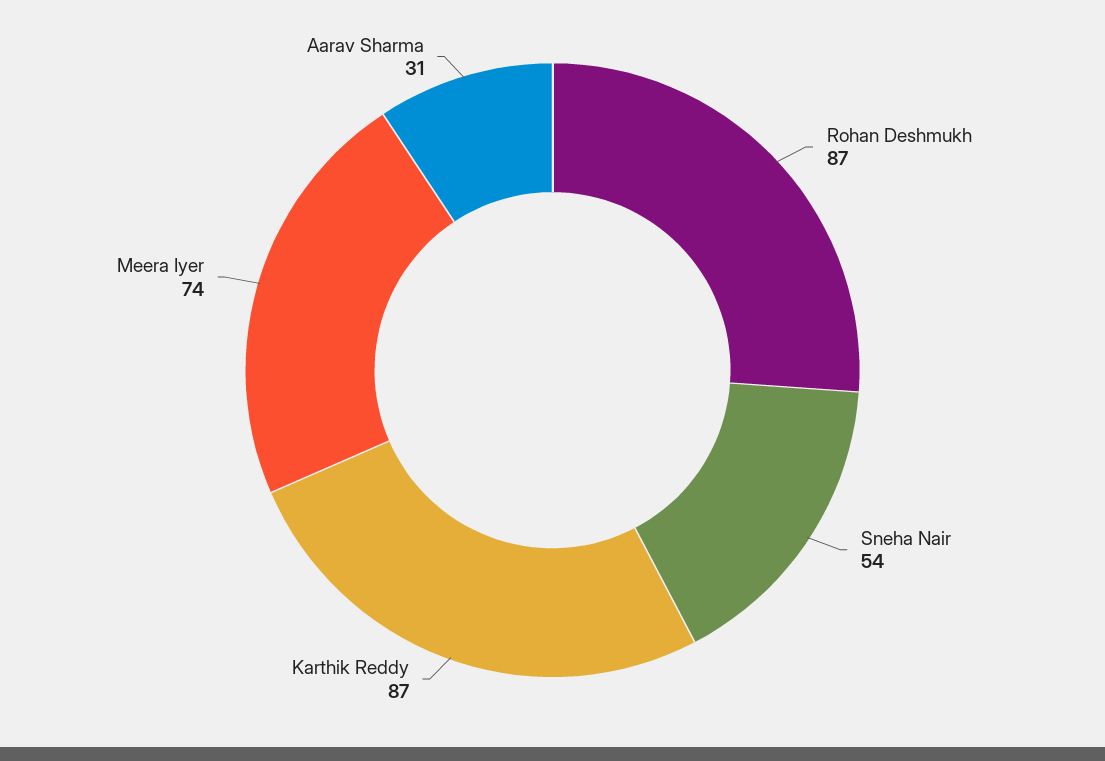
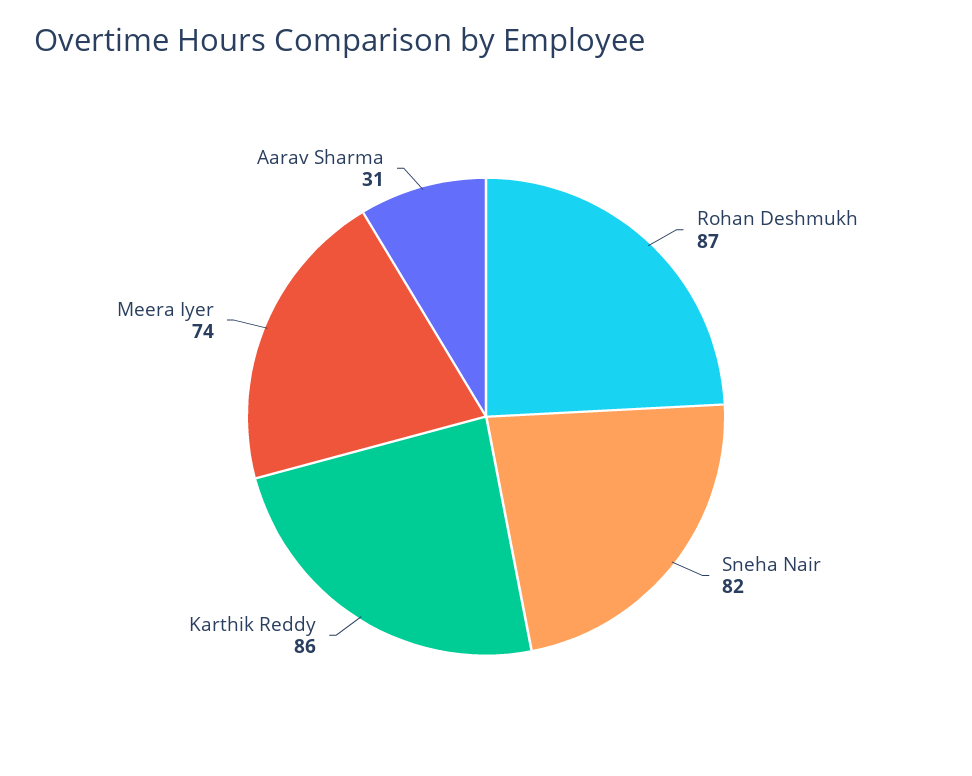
Sneha Nair: 54 -> 82
Karthik Reddy: 87 -> 86

